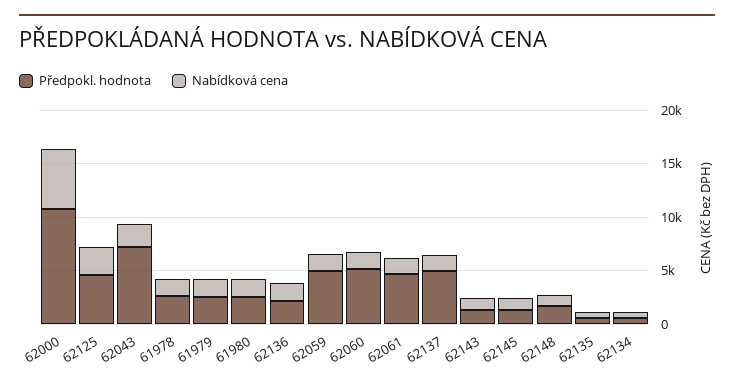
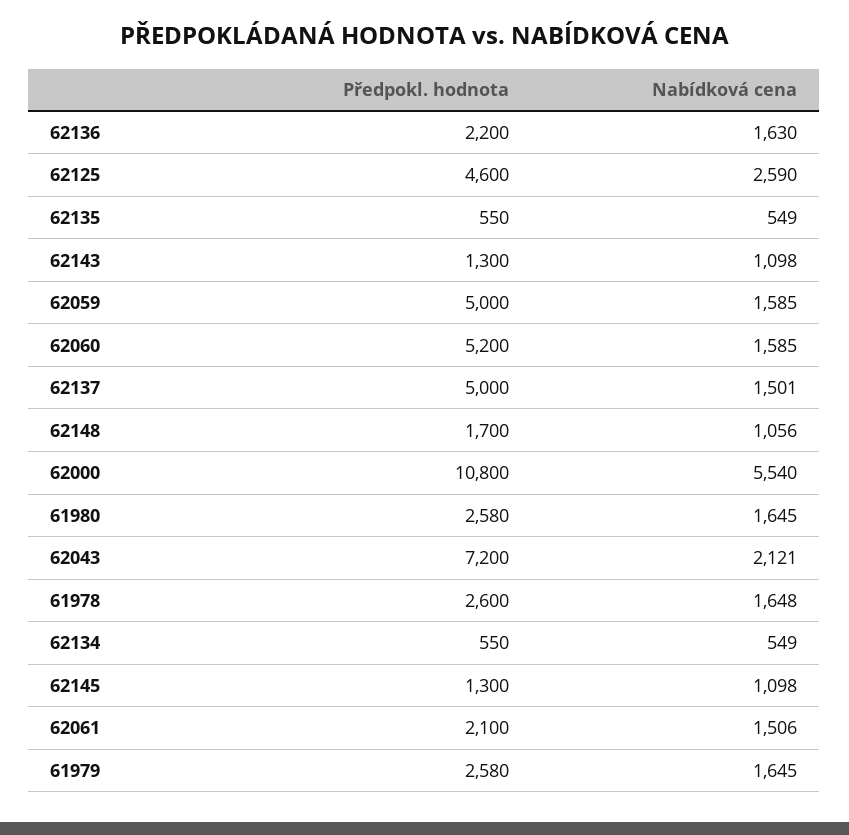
Předpokl. hodnota, 62061: 5000 -> 2100

